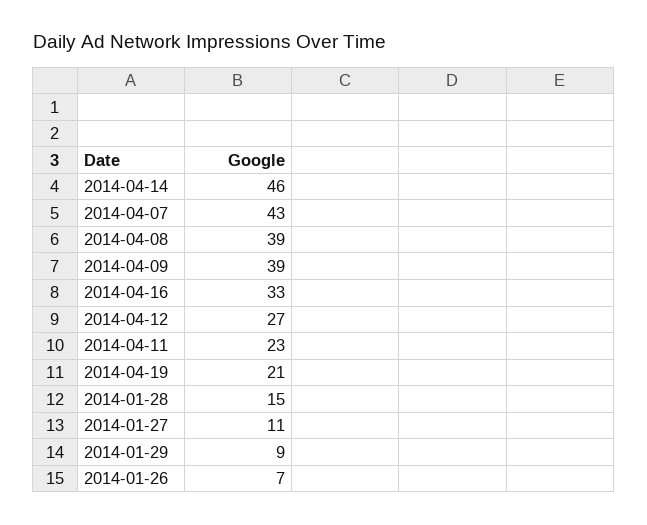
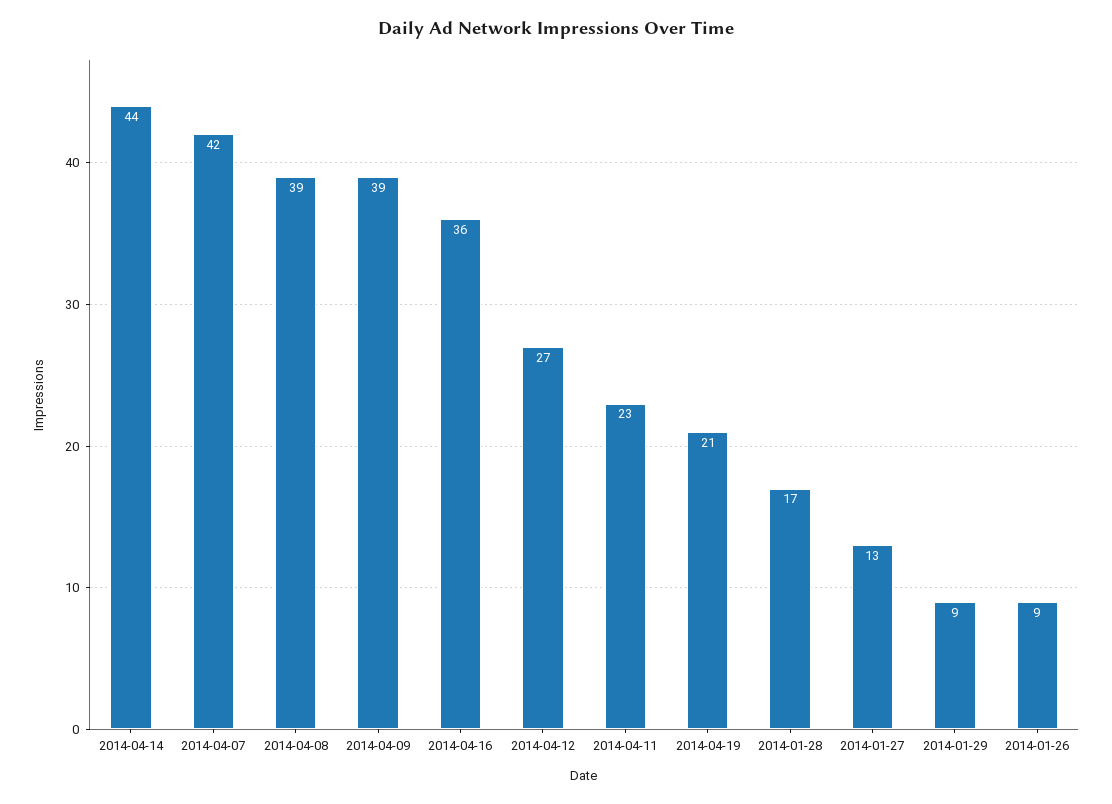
2014-04-14: 46 -> 44
2014-04-07: 43 -> 42
2014-04-16: 33 -> 36
2014-01-28: 15 -> 17
2014-01-27: 11 -> 13
2014-01-26: 7 -> 9

